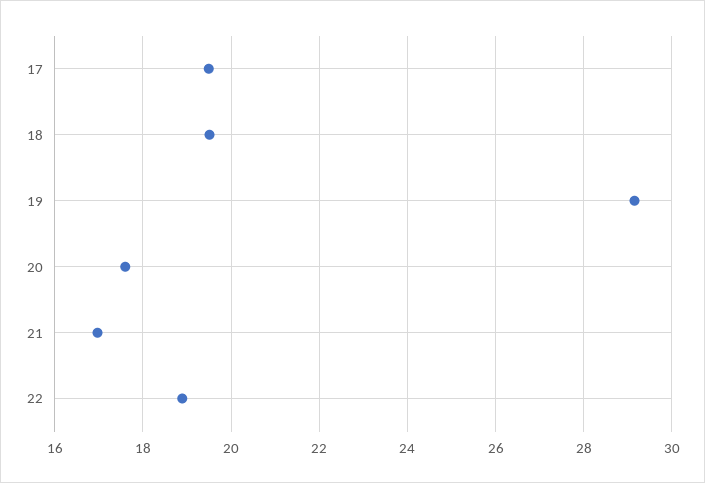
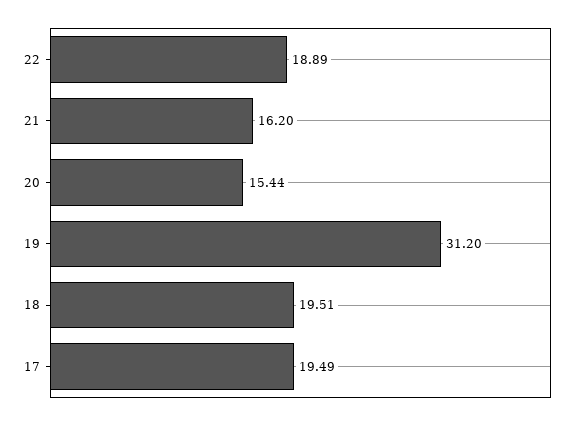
19: 29.2 -> 31.2
20: 17.6 -> 15.44
21: 17 -> 16.2

